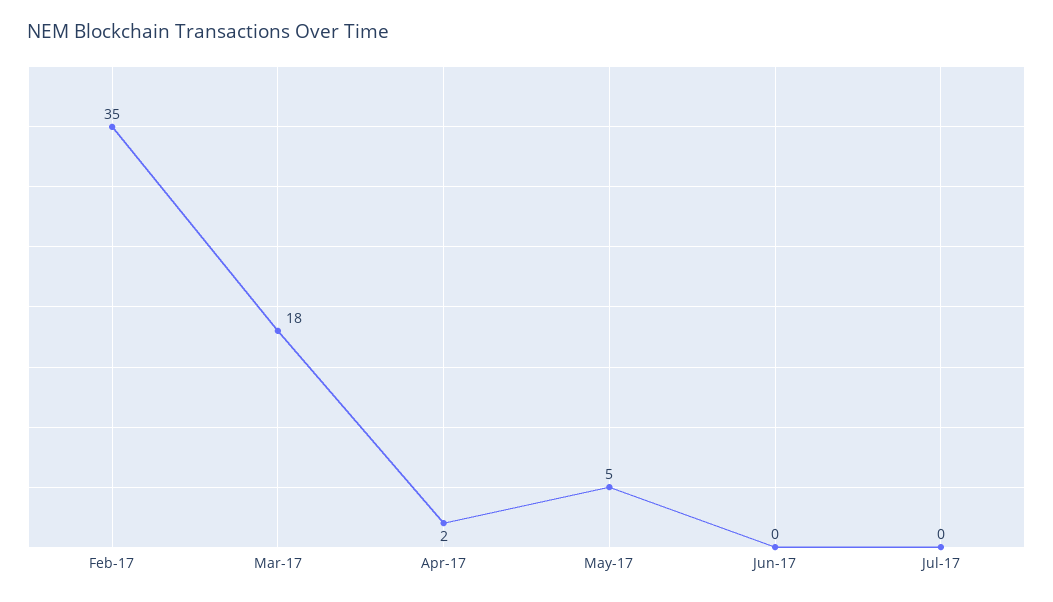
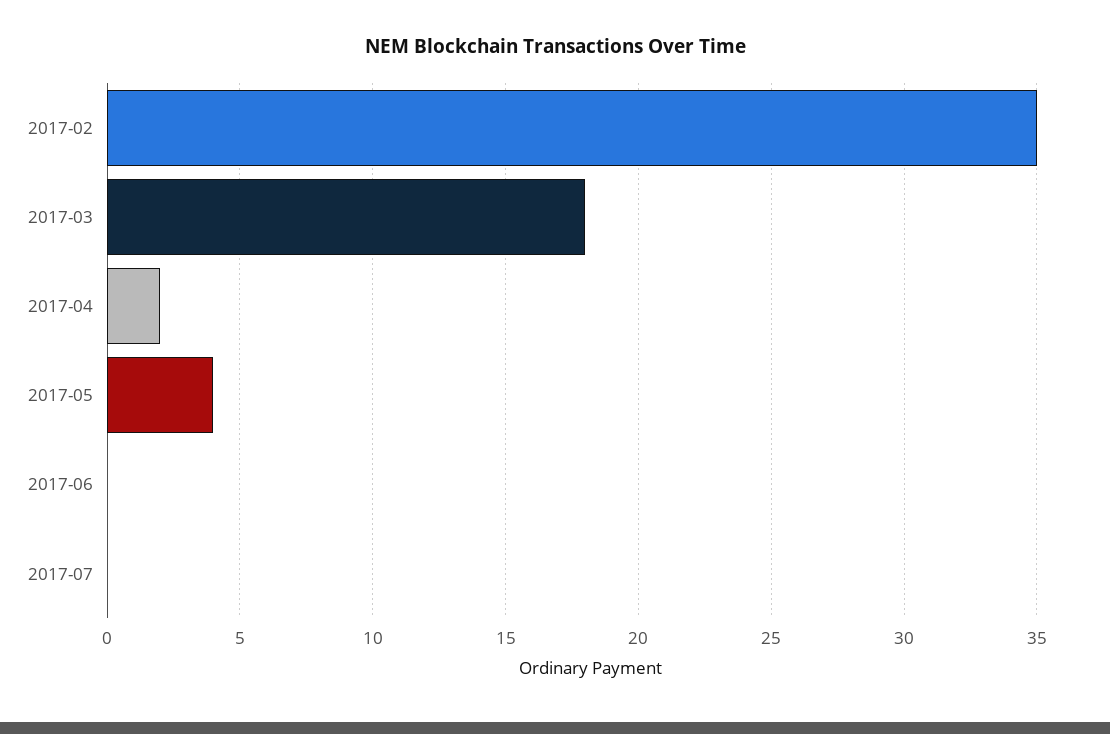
May-17: 5 -> 4

